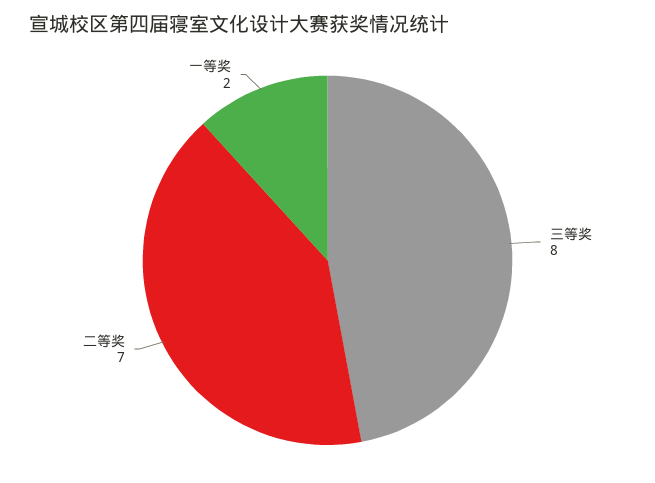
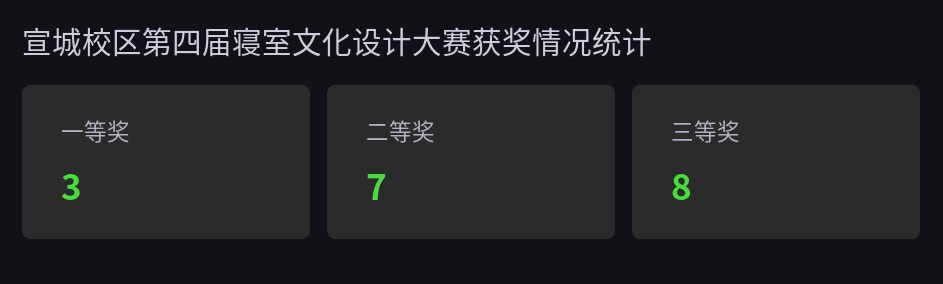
一等奖: 2 -> 3

